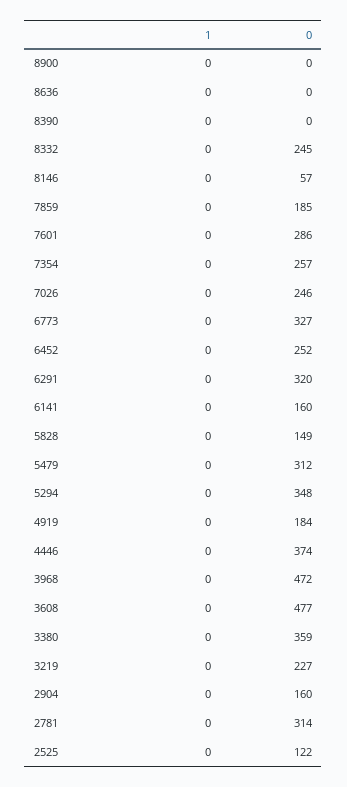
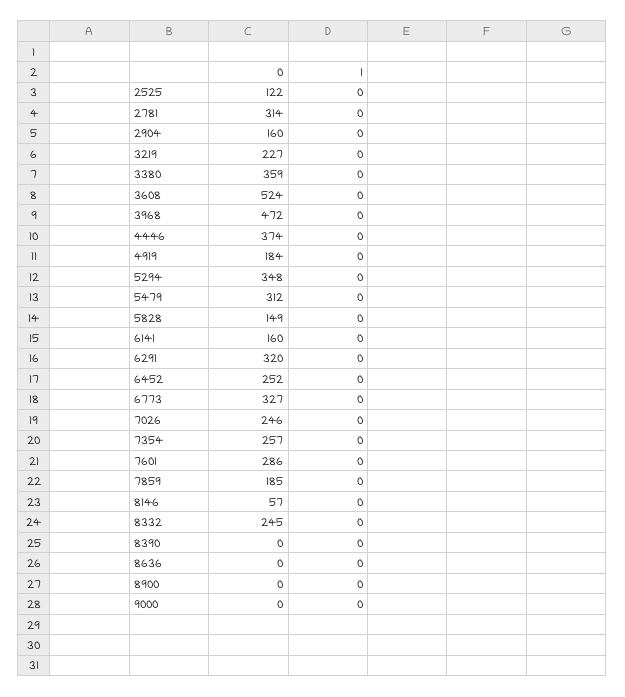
0, 3608: 477 -> 524
0, 9000: none -> 0
1, 9000: none -> 0

